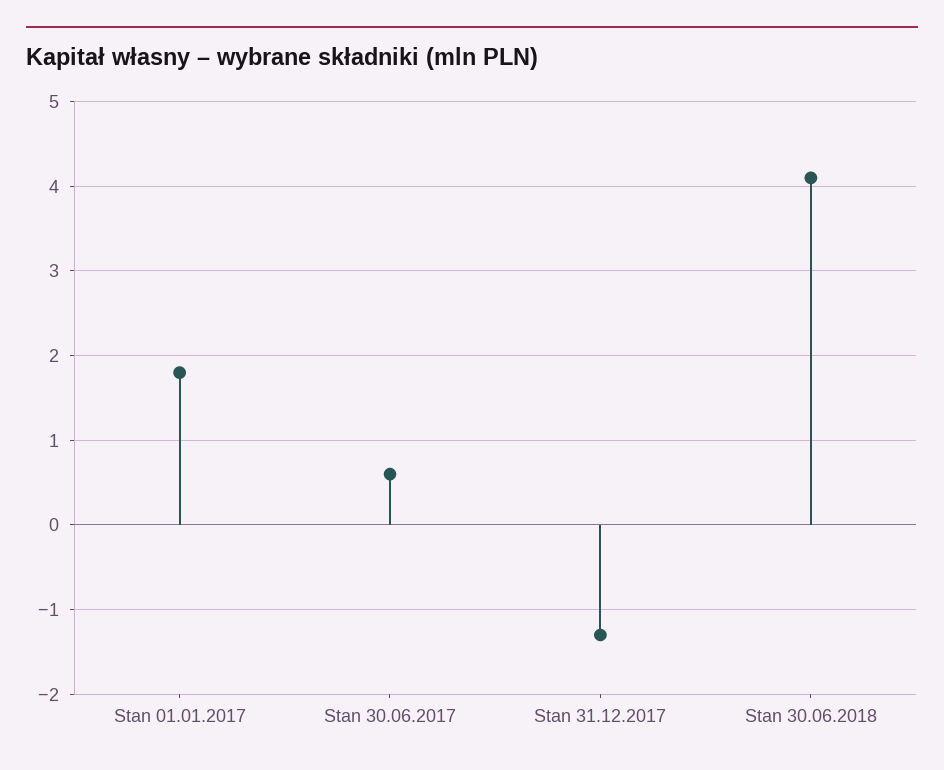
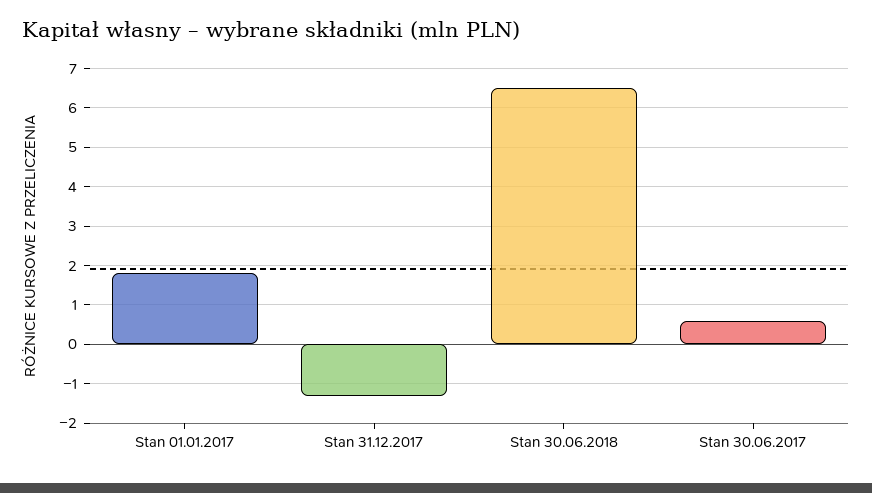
Stan 30.06.2018: 4.1 -> 6.5

